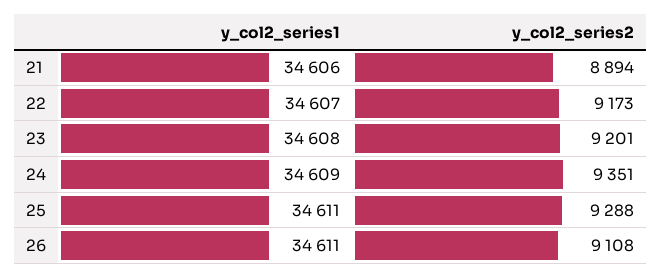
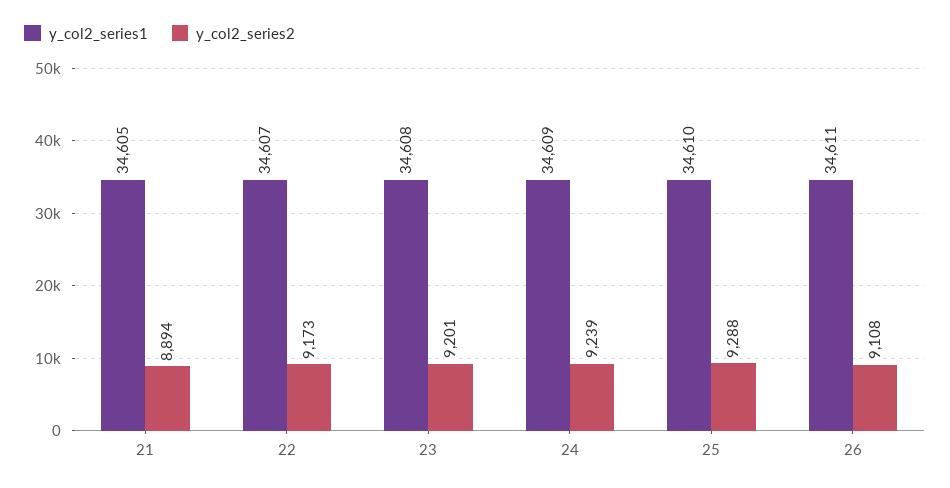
y_col2_series1, 21: 34606 -> 34605
y_col2_series2, 24: 9351 -> 9239
y_col2_series1, 25: 34611 -> 34610

